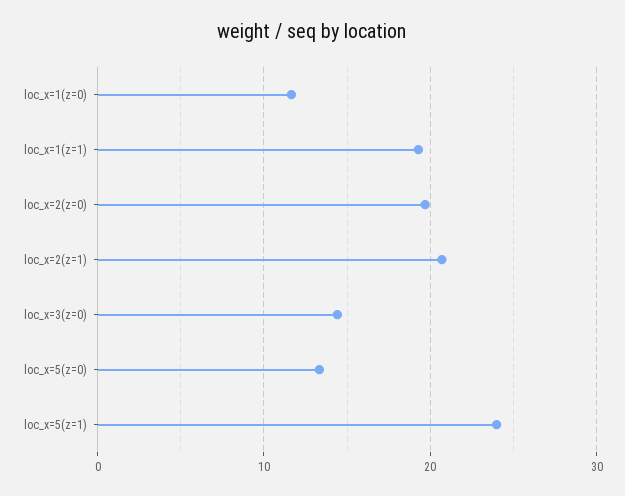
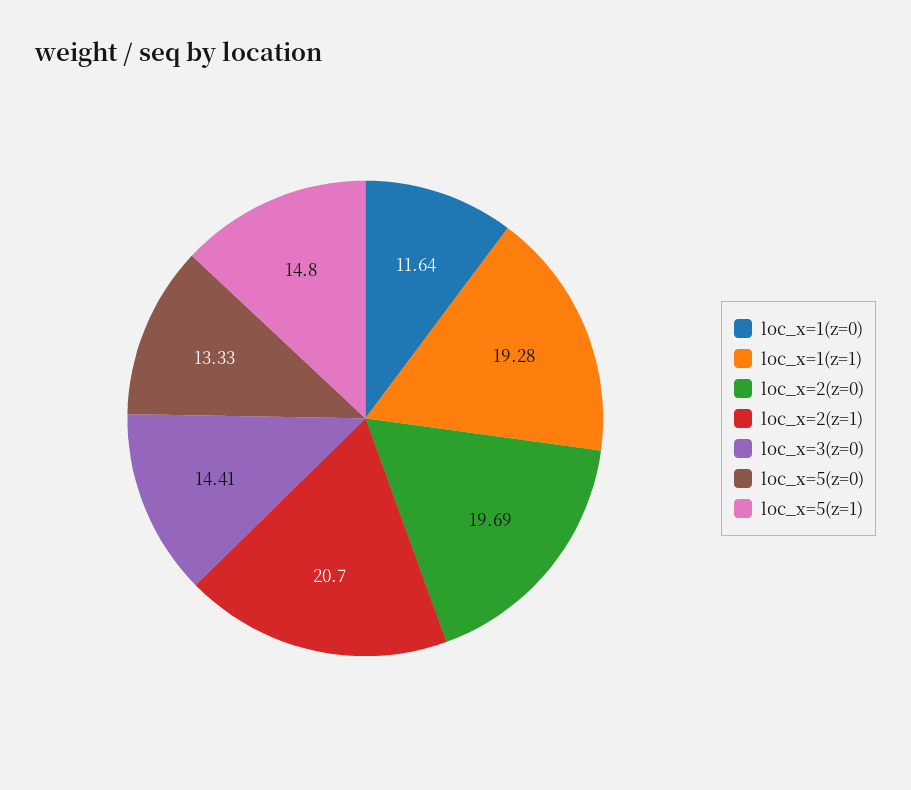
loc_x=5(z=1): 24 -> 14.8

